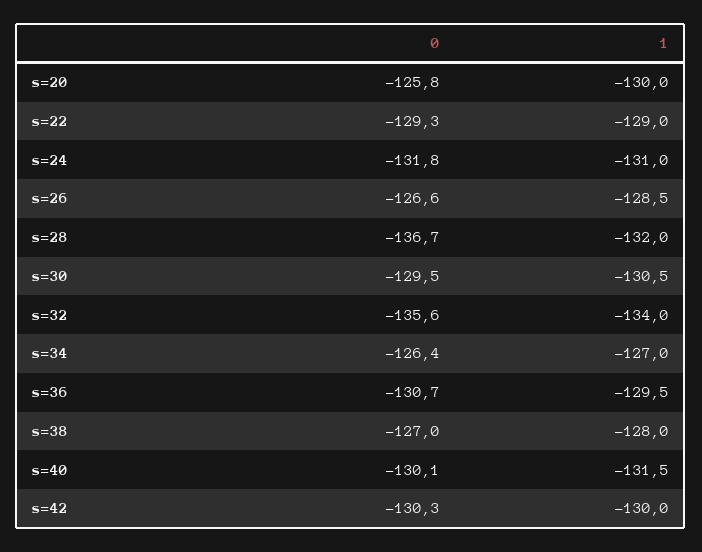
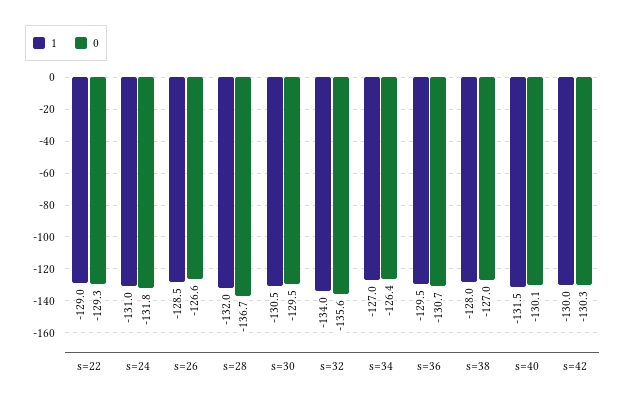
0, s=20: -125.8 -> none
1, s=20: -130 -> none

